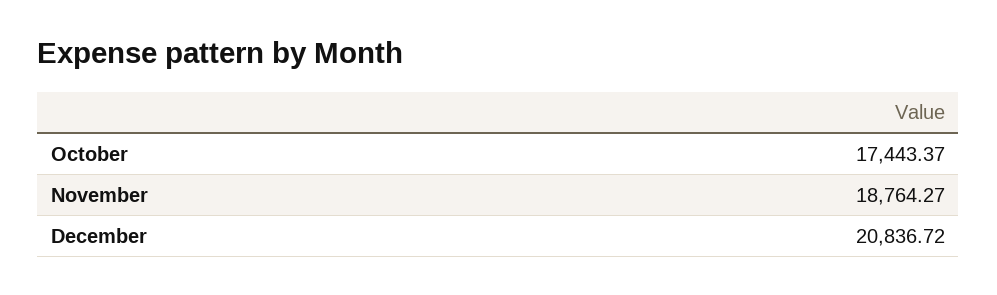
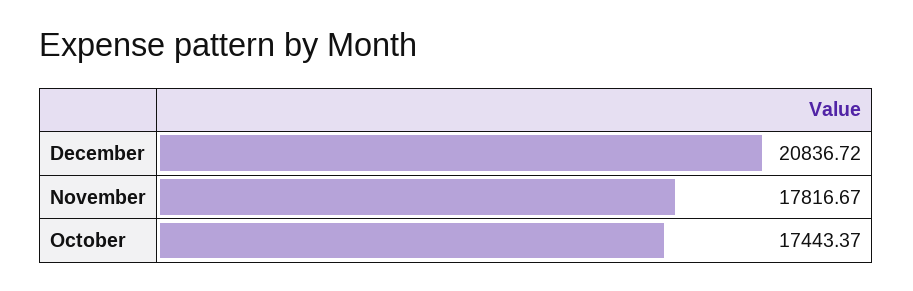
November: 18764.27 -> 17816.67

